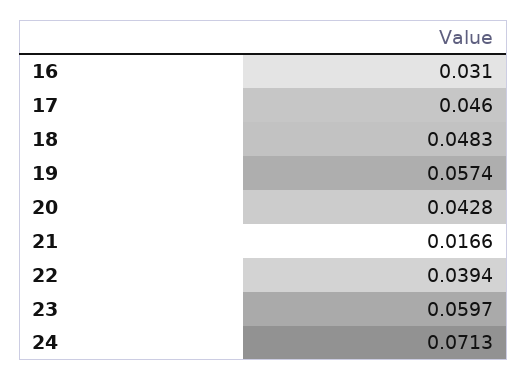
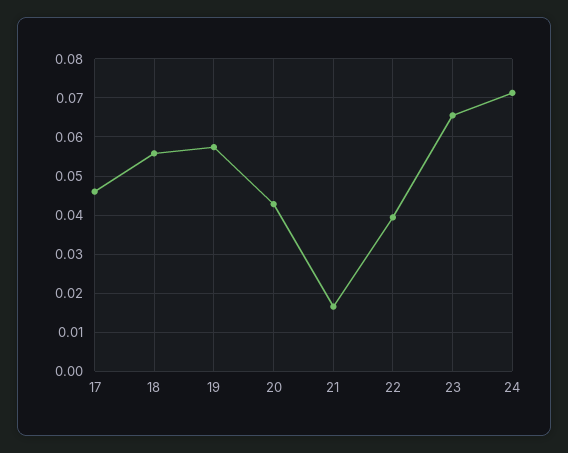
16: 0.031 -> none
18: 0.0483 -> 0.056
23: 0.0597 -> 0.066

